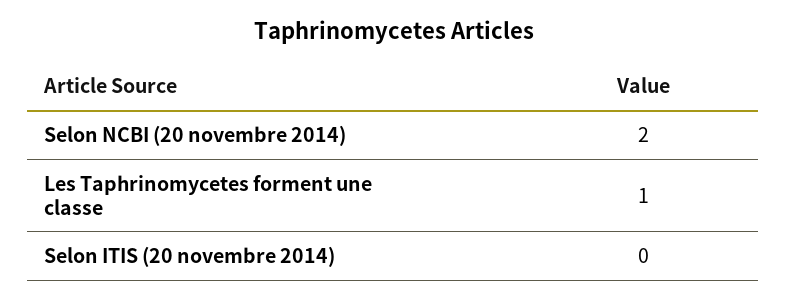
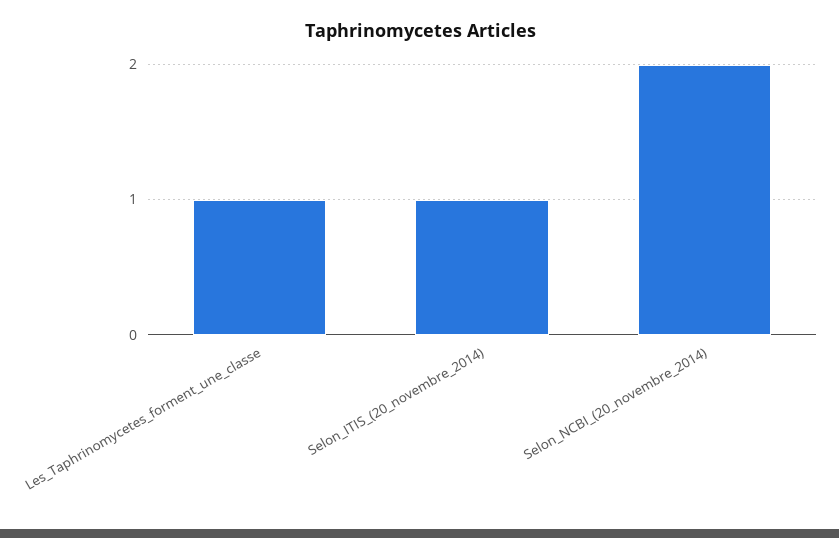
Selon ITIS (20 novembre 2014): 0 -> 1

